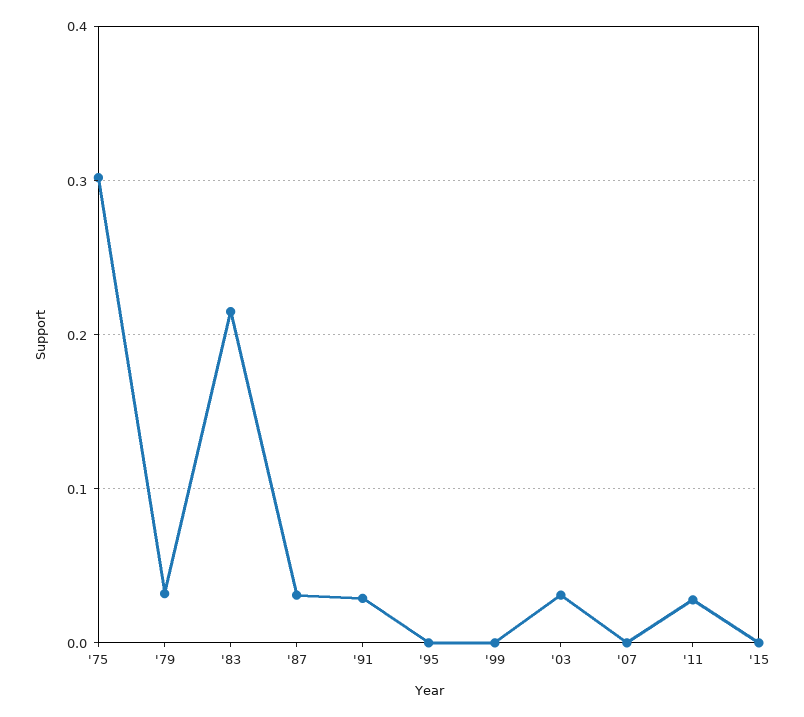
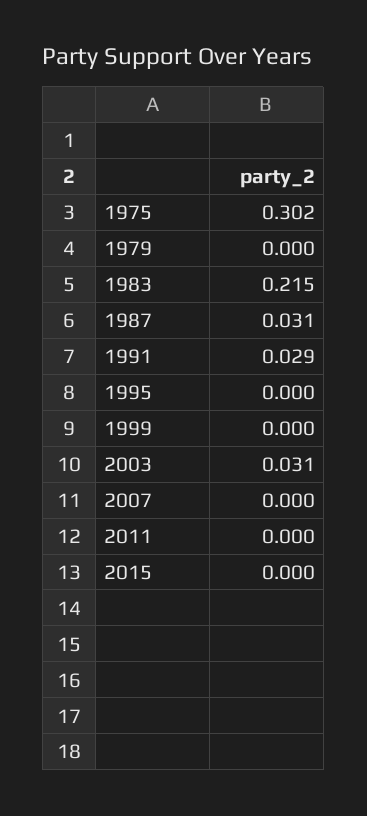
'79: 0.03 -> 0
'11: 0.03 -> 0

